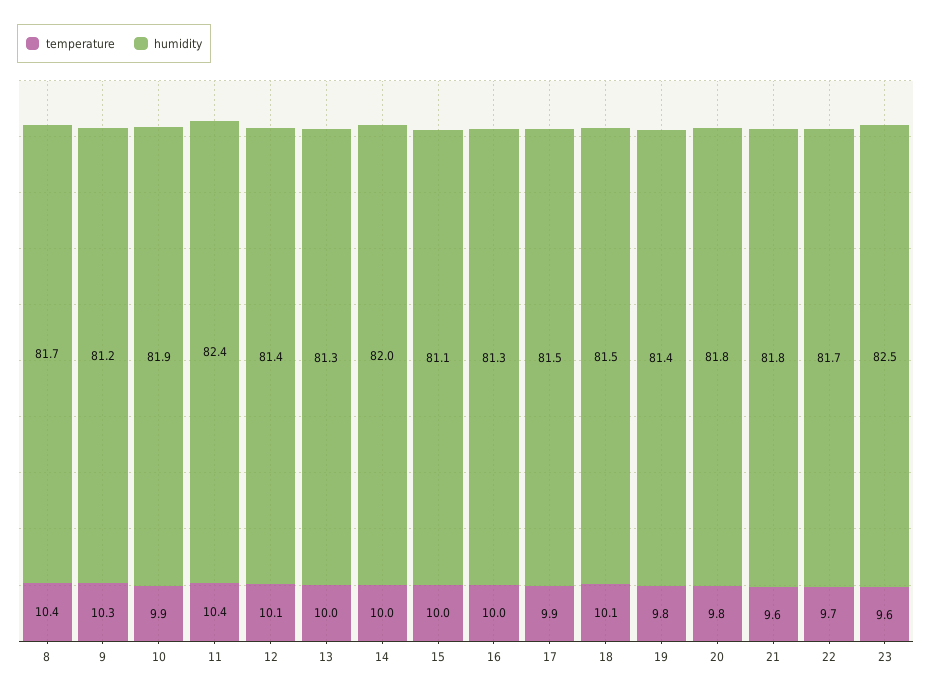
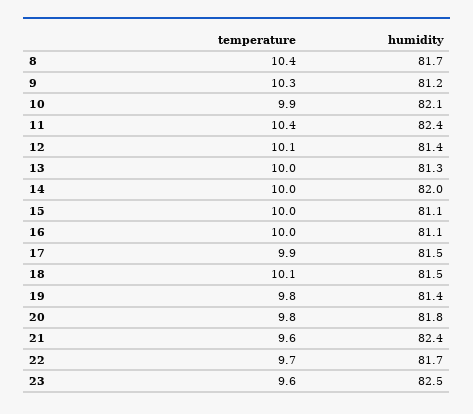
humidity, 10: 81.9 -> 82.1
humidity, 16: 81.3 -> 81.1
humidity, 21: 81.8 -> 82.4

